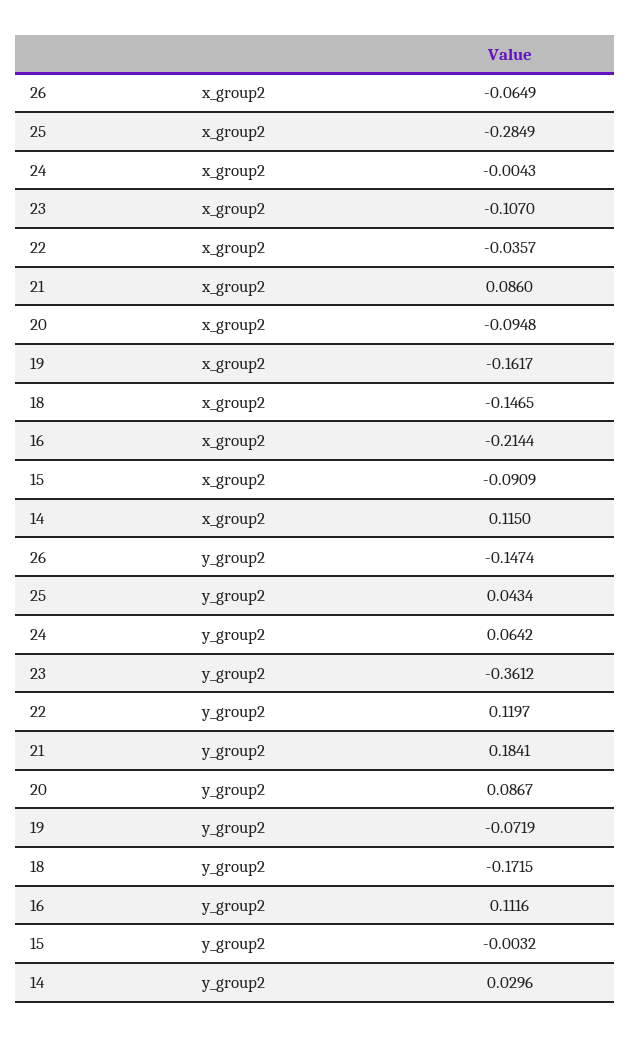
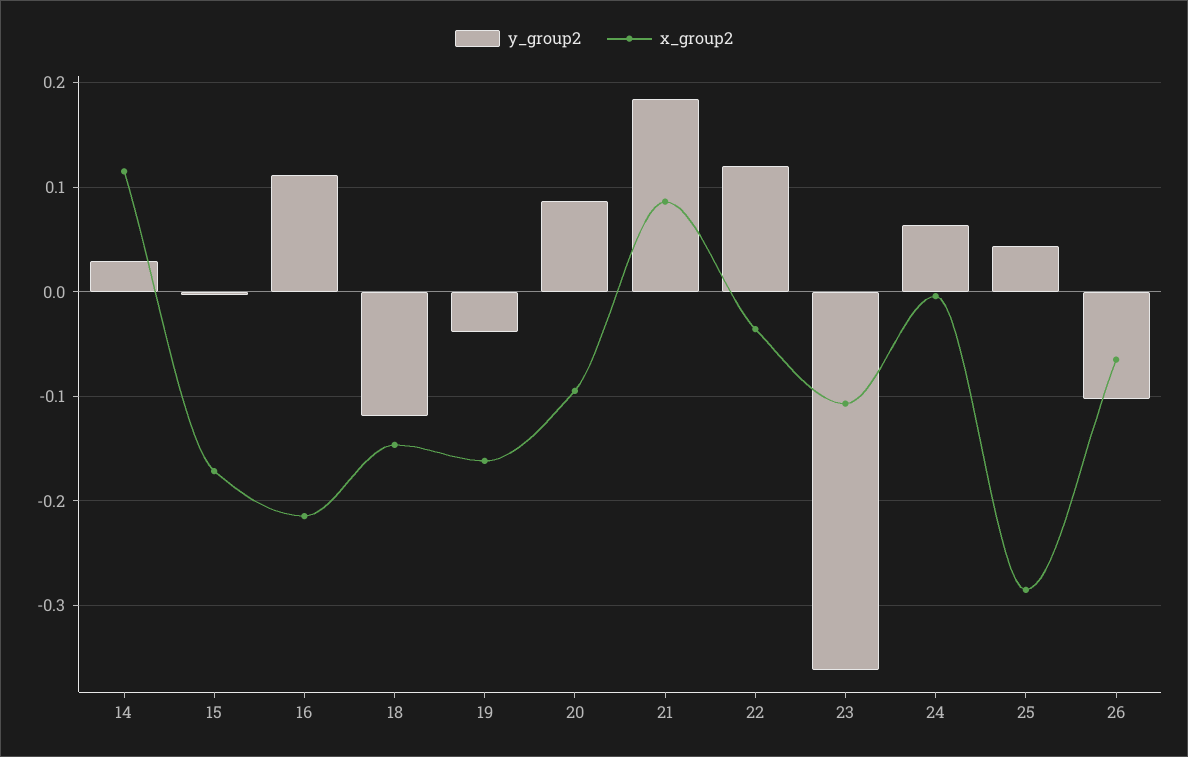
x_group2, 15: -0.0909 -> -0.17
y_group2, 26: -0.1474 -> -0.1
y_group2, 19: -0.0719 -> -0.04
y_group2, 18: -0.1715 -> -0.12

